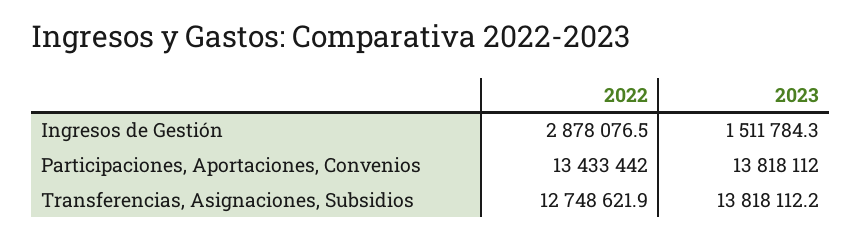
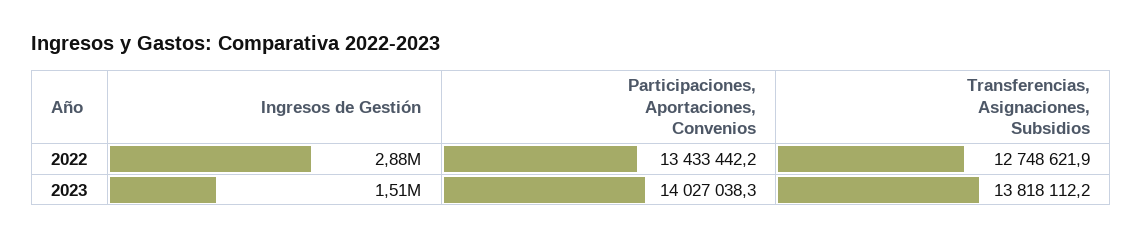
2023, Participaciones, Aportaciones, Convenios: 13818112 -> 14027038.3

